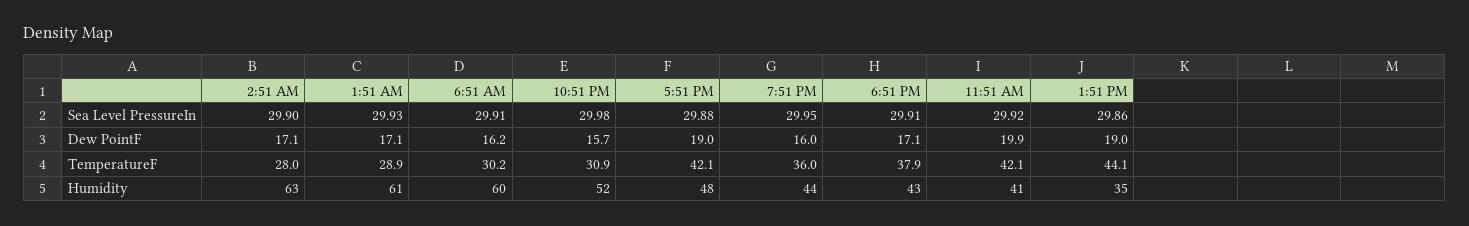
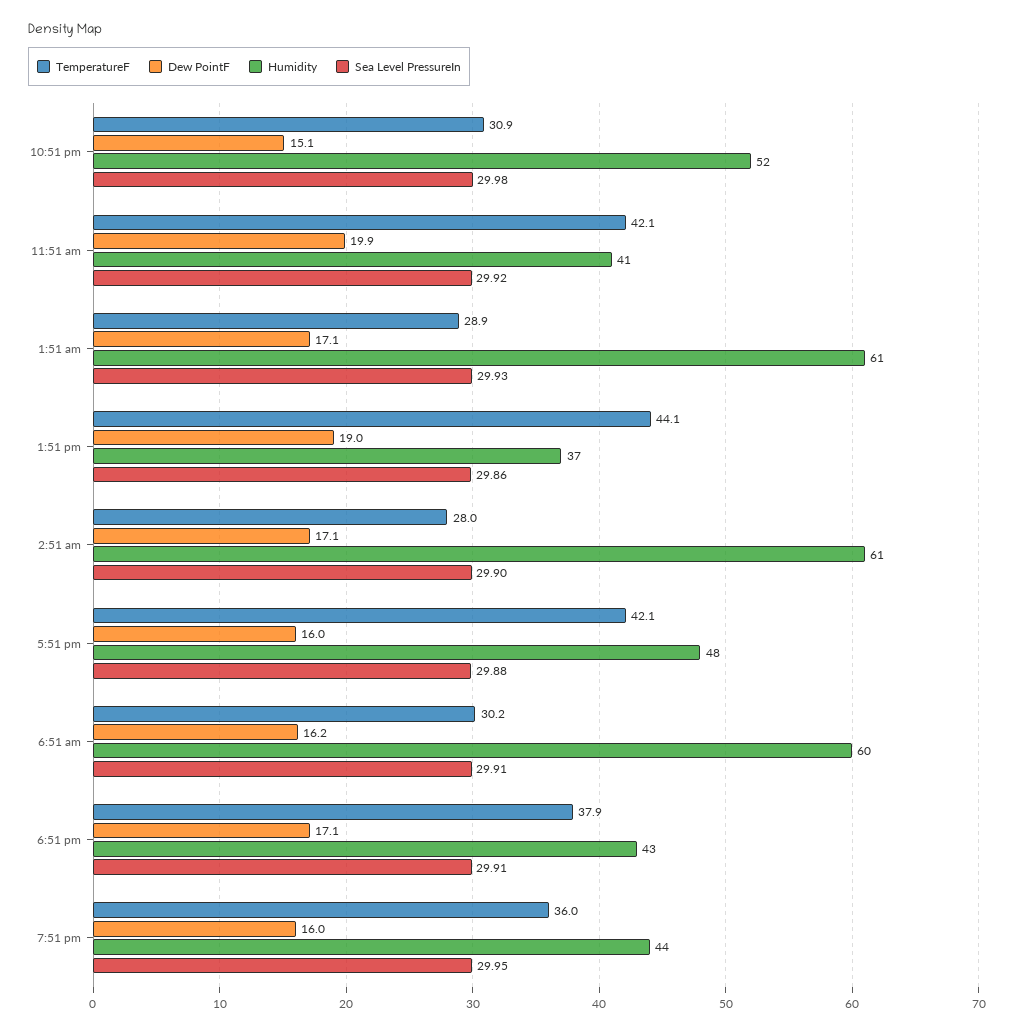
Dew PointF, 10:51 PM: 15.7 -> 15.1
Dew PointF, 5:51 PM: 19 -> 16
Humidity, 2:51 AM: 63 -> 61
Humidity, 1:51 PM: 35 -> 37

